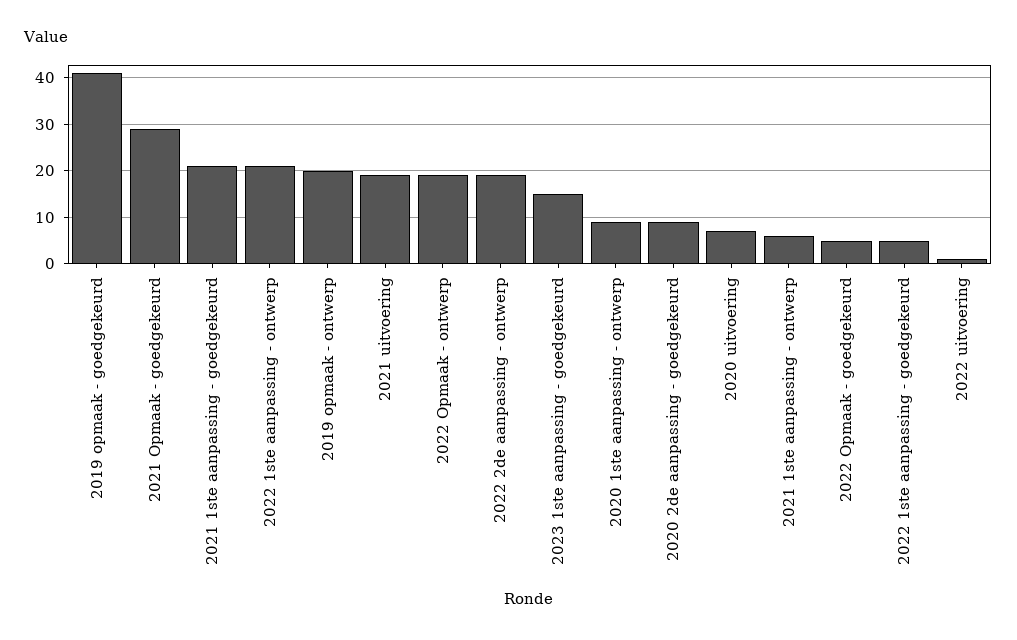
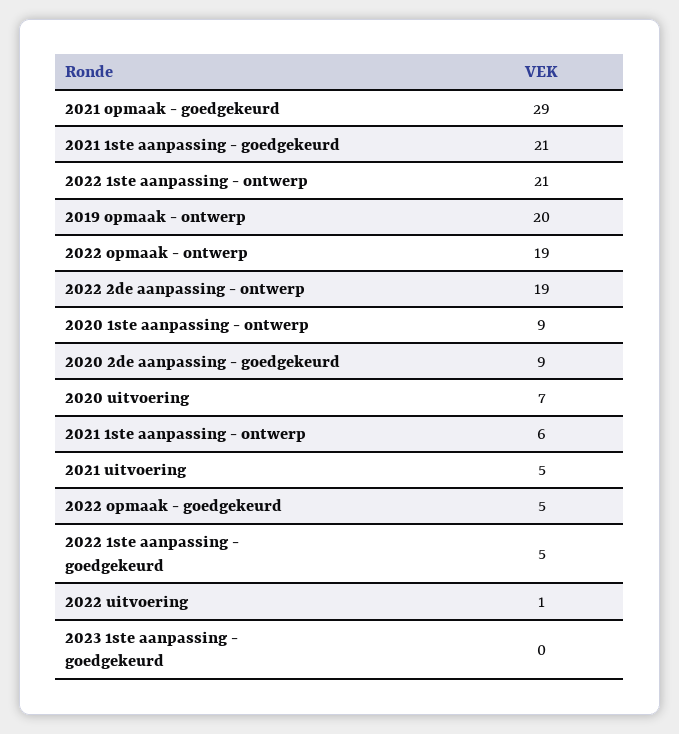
2019 opmaak - goedgekeurd: 40 -> none
2021 uitvoering: 20 -> 5
2023 1ste aanpassing - goedgekeurd: 15 -> 0

